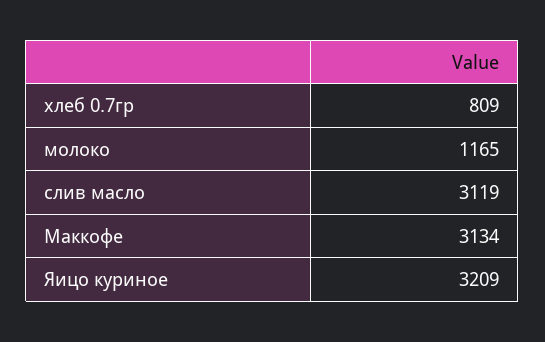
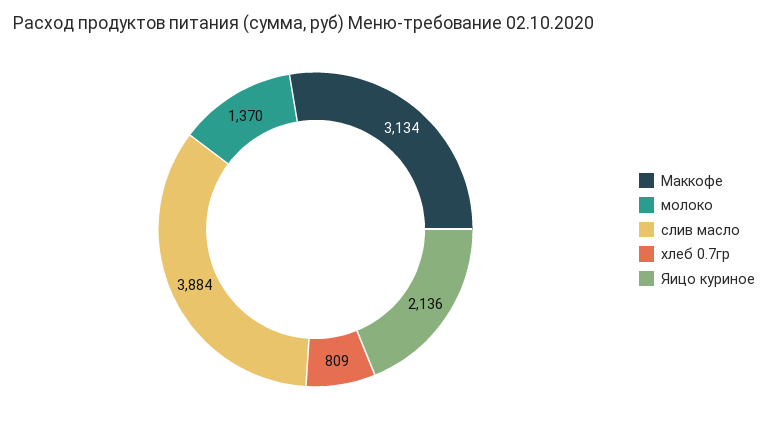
молоко: 1165 -> 1370
слив масло: 3119 -> 3884
Яицо куриное: 3209 -> 2136

